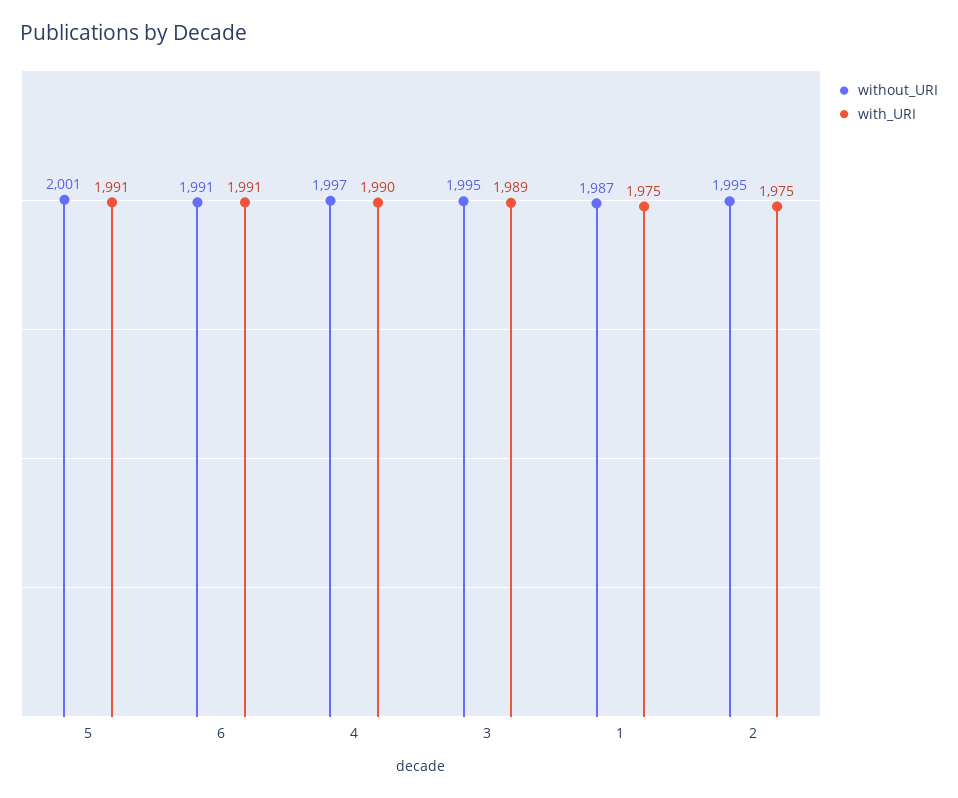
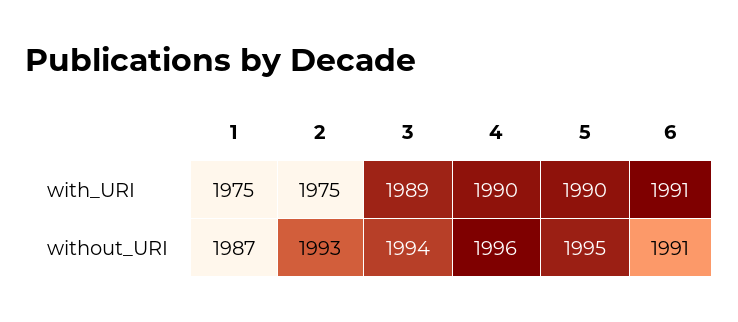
without_URI, 5: 2001 -> 1995
with_URI, 5: 1991 -> 1990
without_URI, 4: 1997 -> 1996
without_URI, 3: 1995 -> 1994
without_URI, 2: 1995 -> 1993

